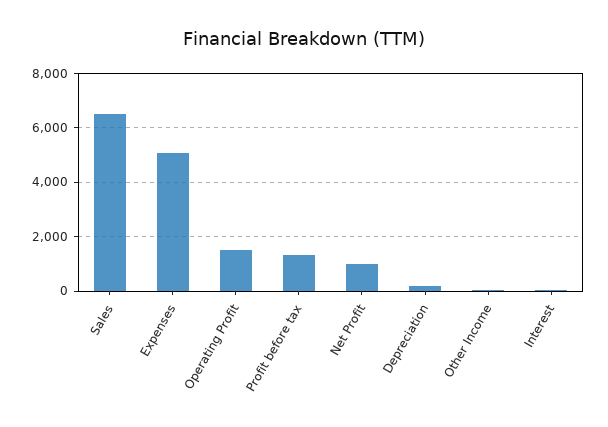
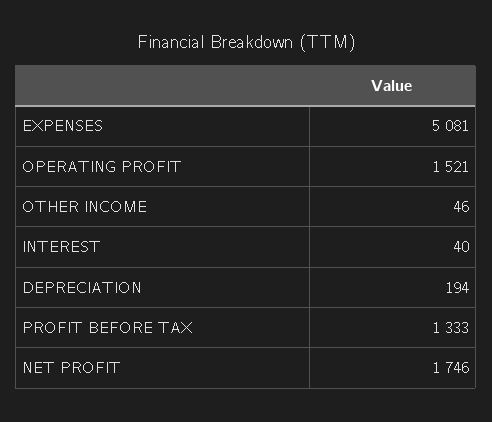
Sales: 6500 -> none
Net Profit: 1000 -> 1746

